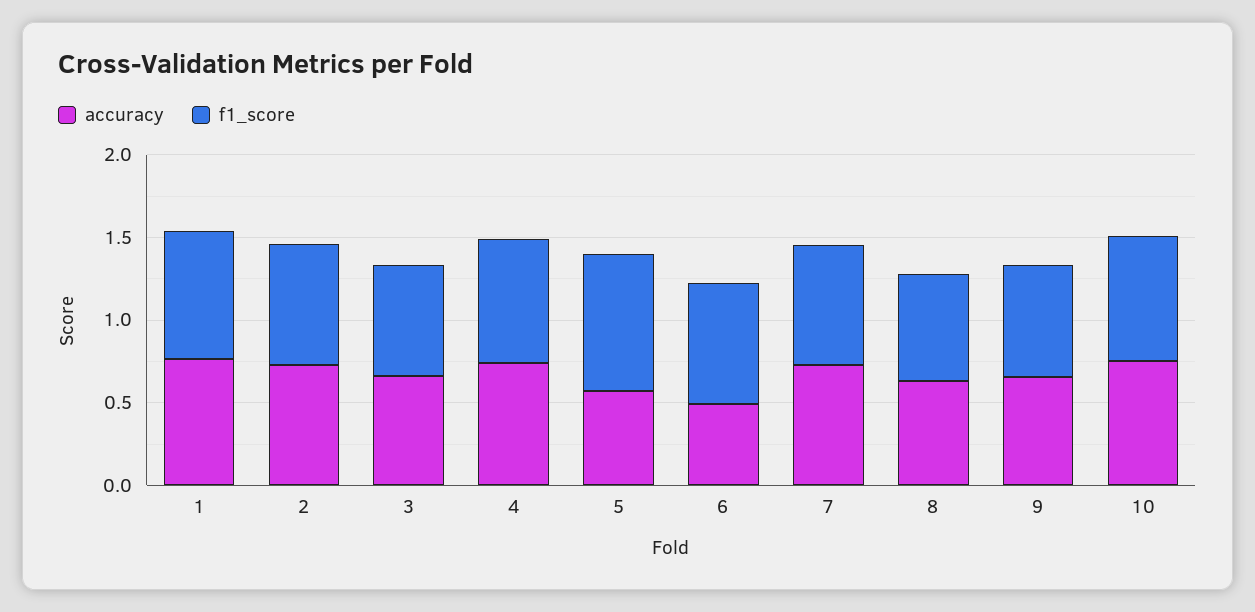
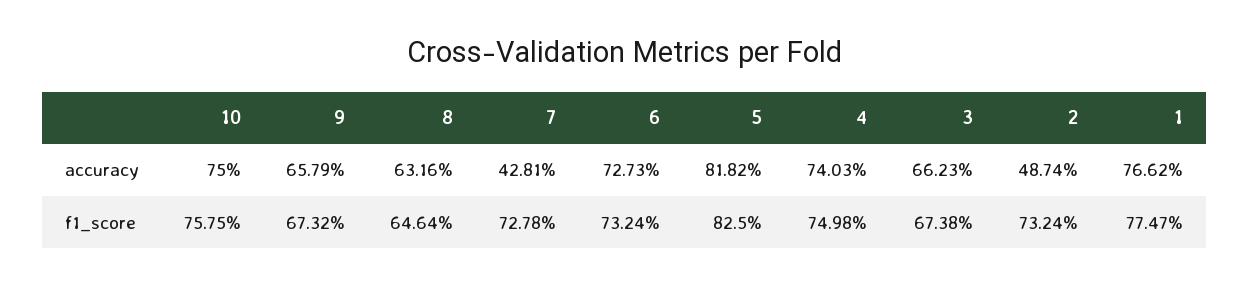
accuracy, 2: 0.7 -> 0.4874
accuracy, 5: 0.6 -> 0.8182
accuracy, 6: 0.5 -> 0.7273
accuracy, 7: 0.7 -> 0.4281

